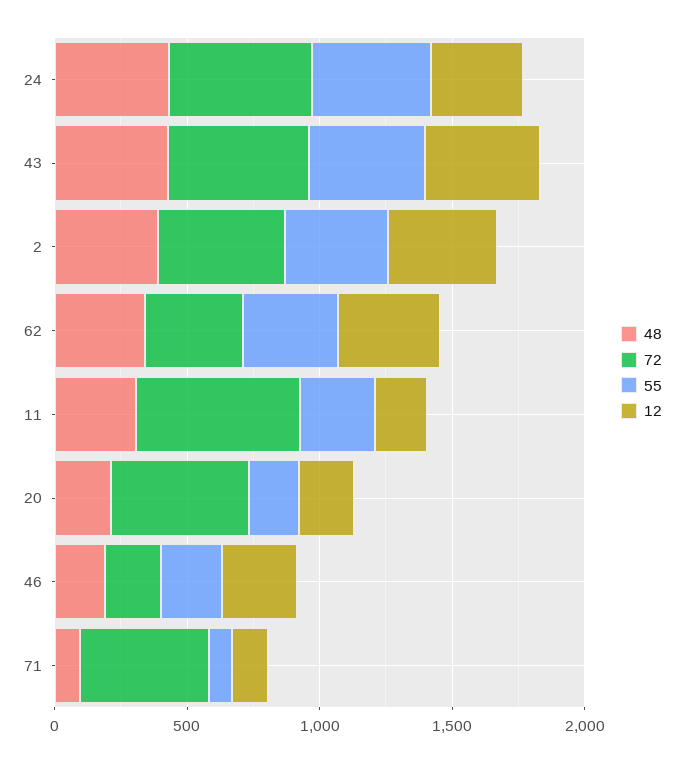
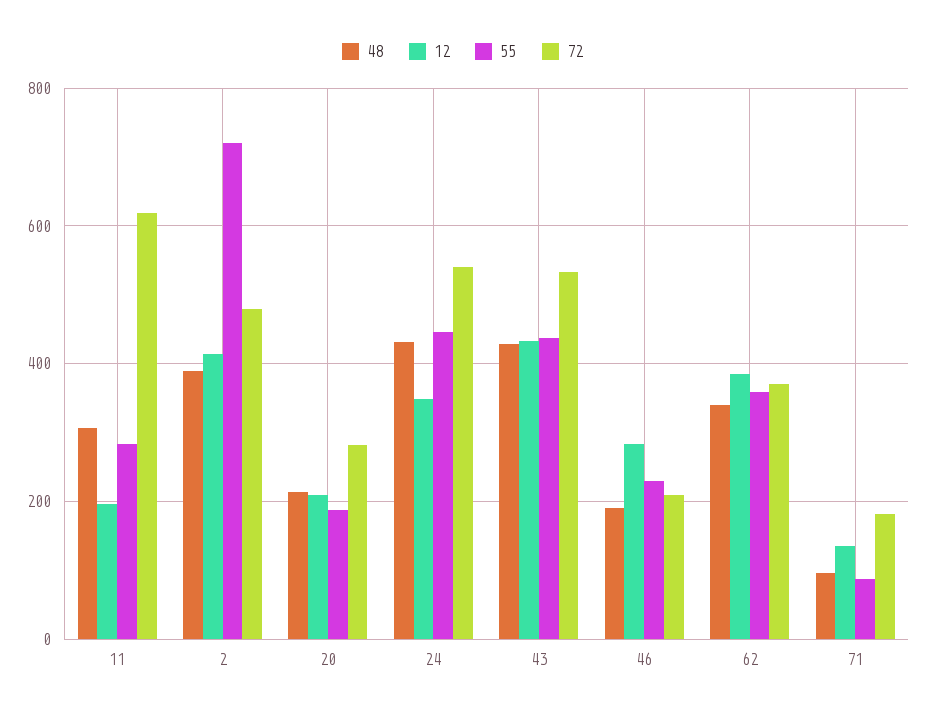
55, 2: 400 -> 720
72, 20: 500 -> 280
72, 71: 500 -> 180

